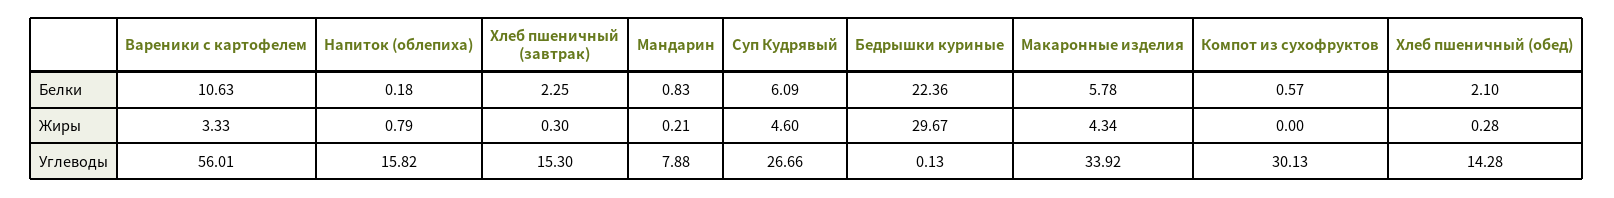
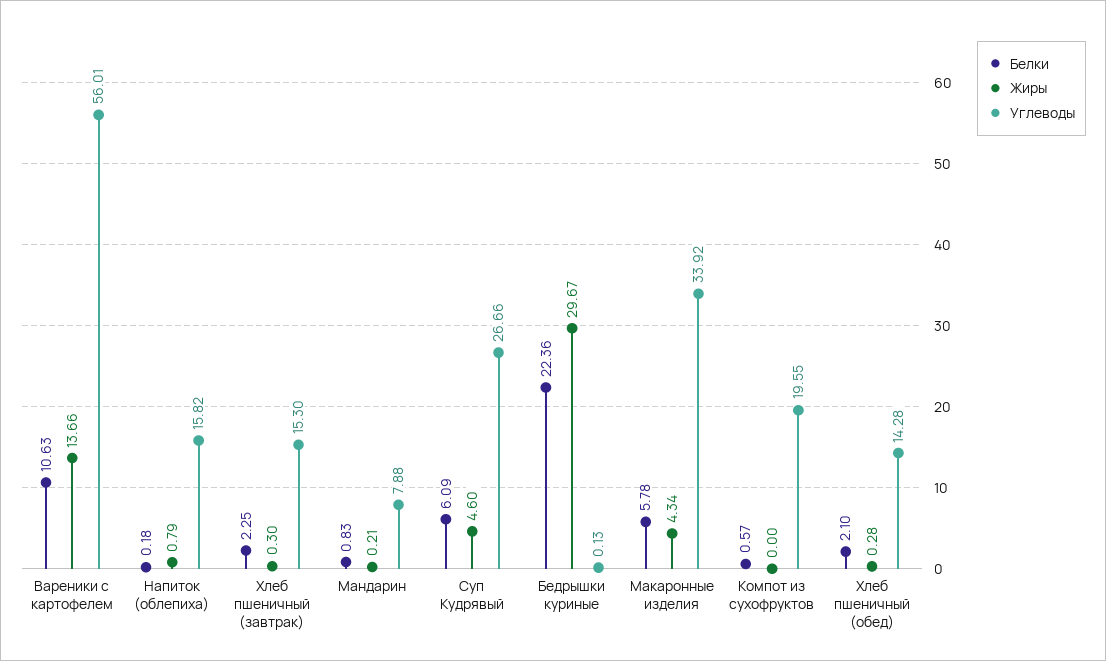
Жиры, Вареники с картофелем: 3.33 -> 13.66
Углеводы, Компот из сухофруктов: 30.13 -> 19.55

